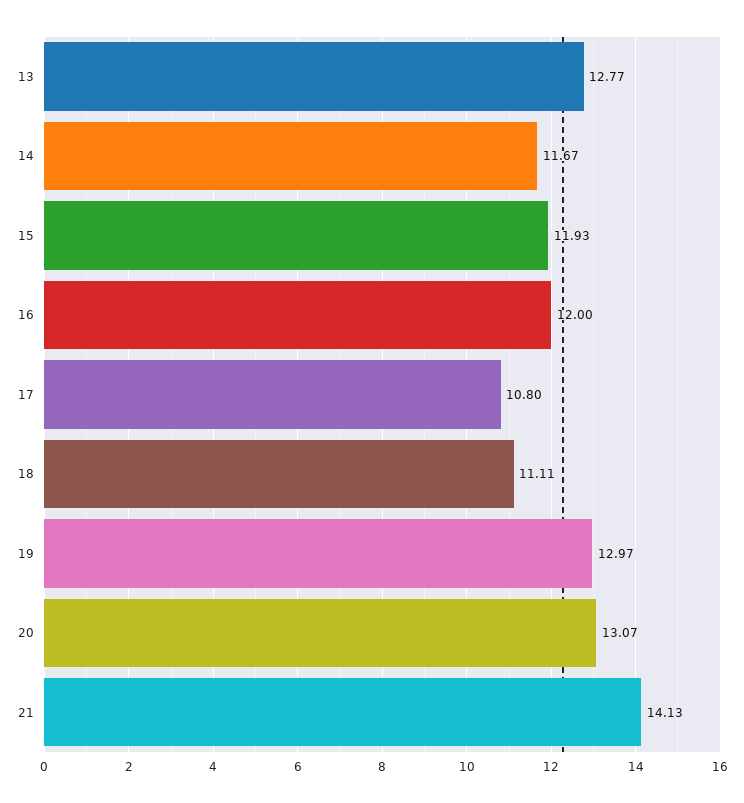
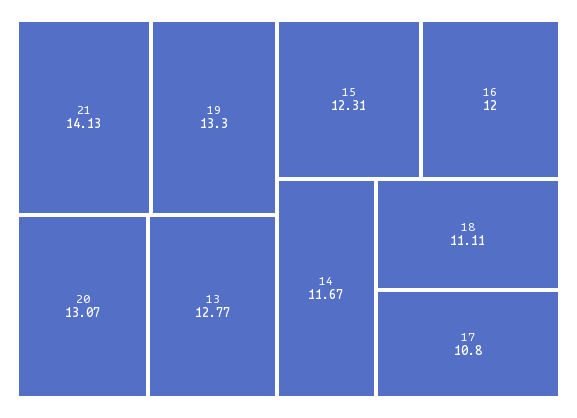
15: 11.93 -> 12.31
19: 12.97 -> 13.3

